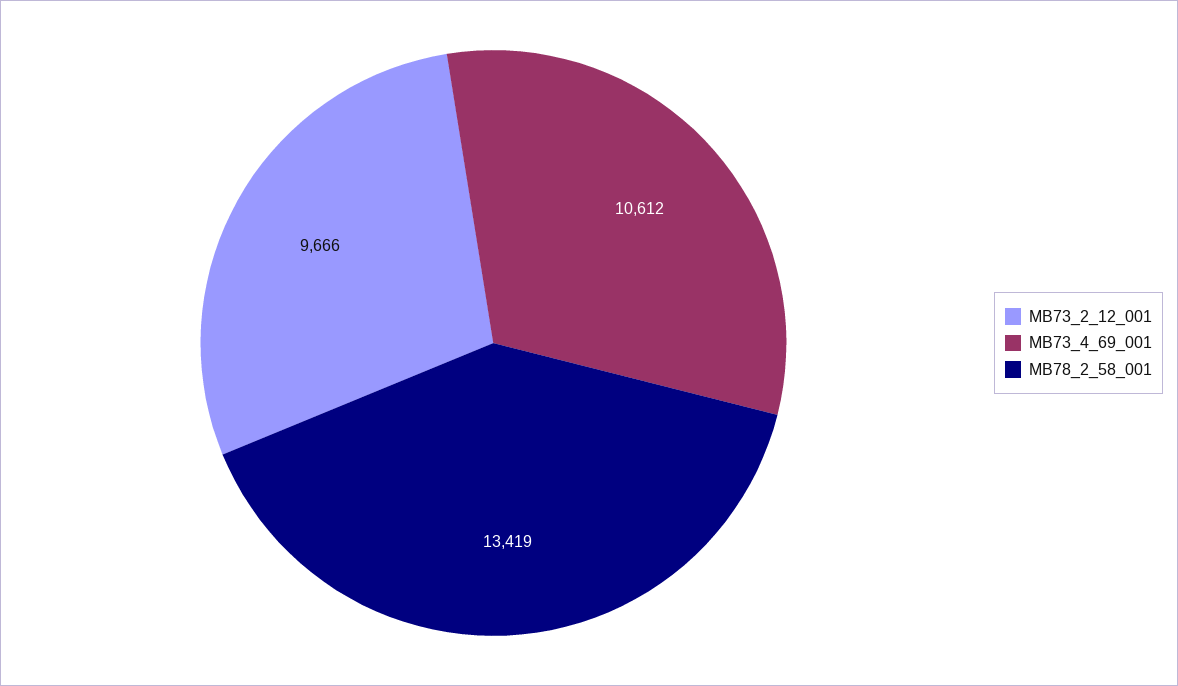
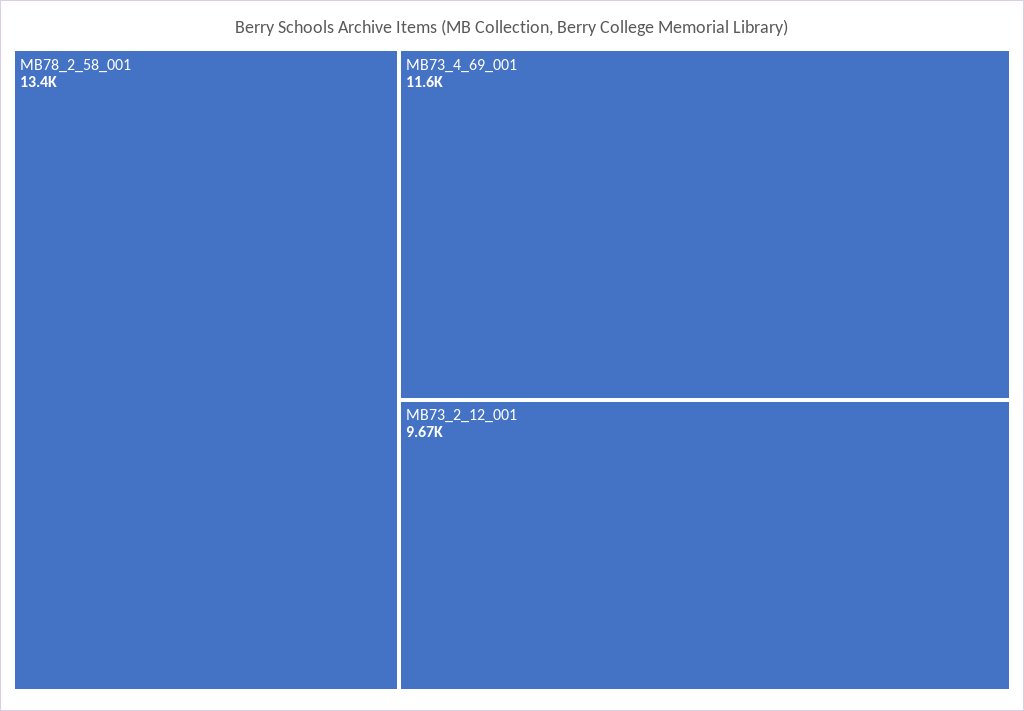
MB73_4_69_001: 10612 -> 11600

